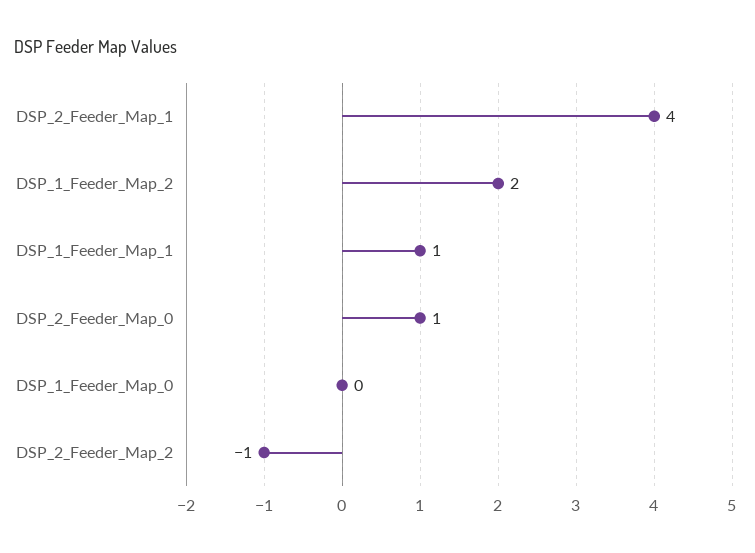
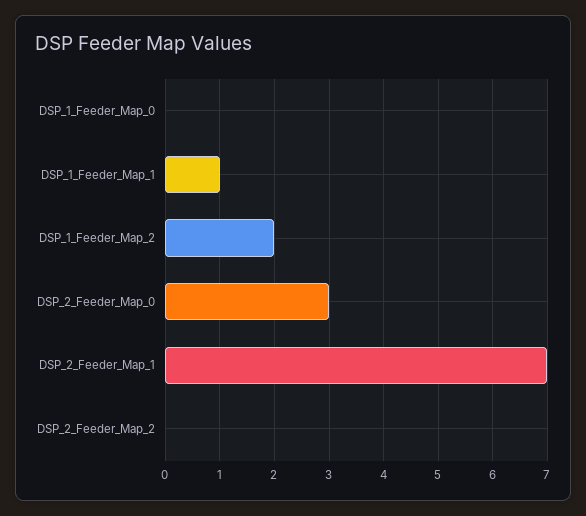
DSP_2_Feeder_Map_1: 4 -> 7
DSP_2_Feeder_Map_0: 1 -> 3
DSP_2_Feeder_Map_2: -1 -> 0

